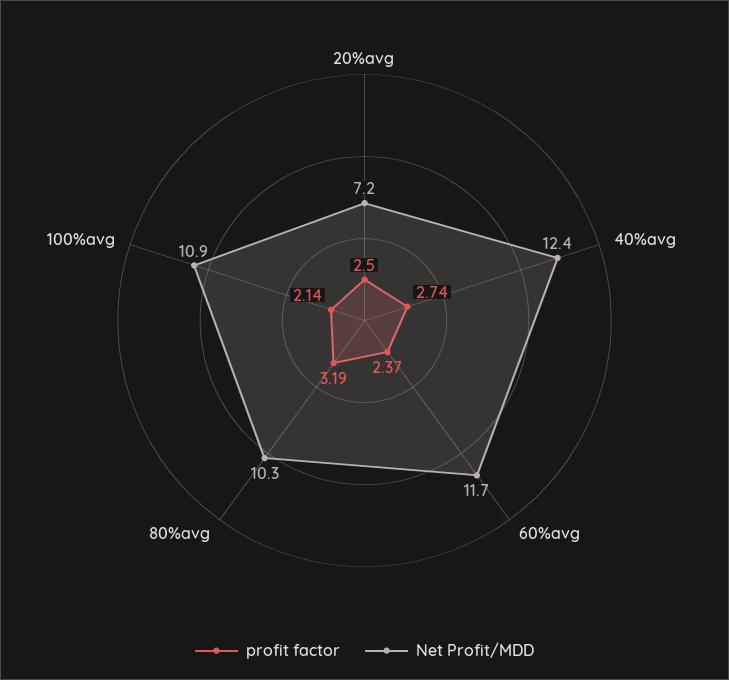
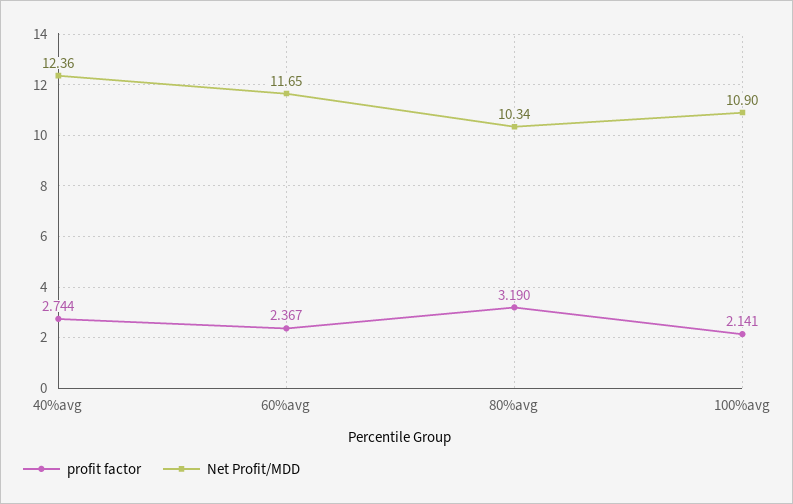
profit factor, 20%avg: 2.5 -> none
Net Profit/MDD, 20%avg: 7.2 -> none

